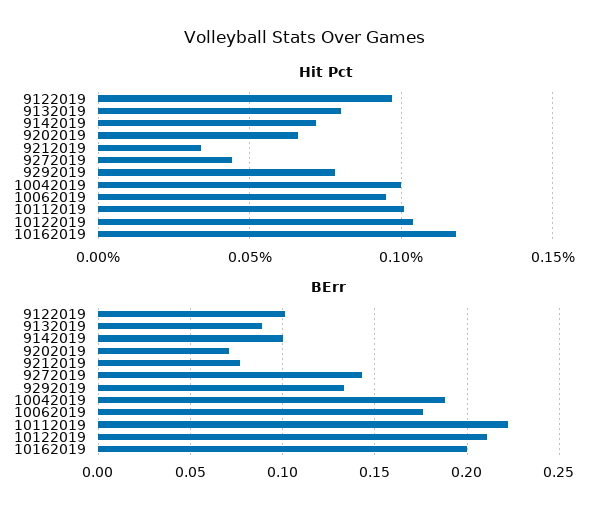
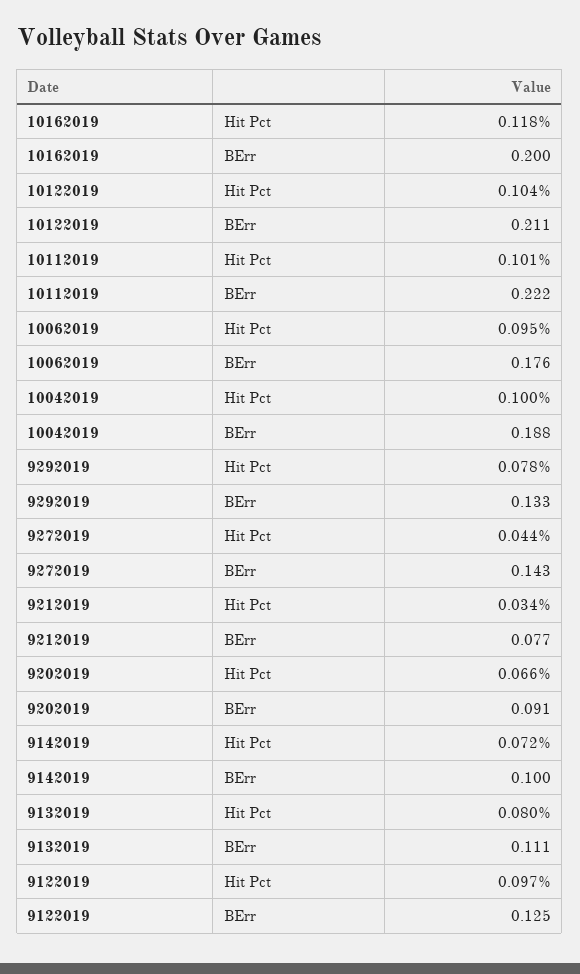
BErr, 9122019: 0.1 -> 0.125
BErr, 9132019: 0.09 -> 0.111
BErr, 9202019: 0.07 -> 0.091

